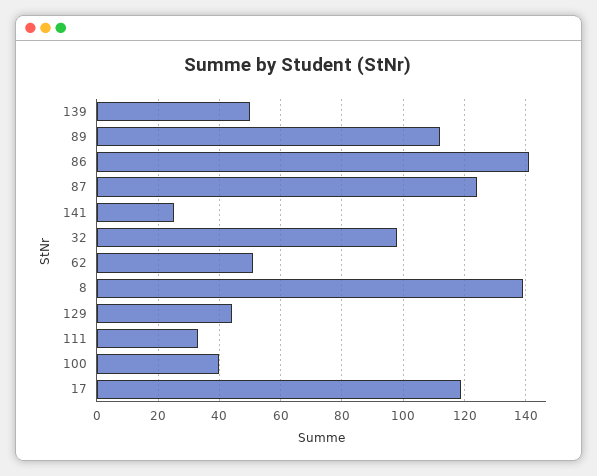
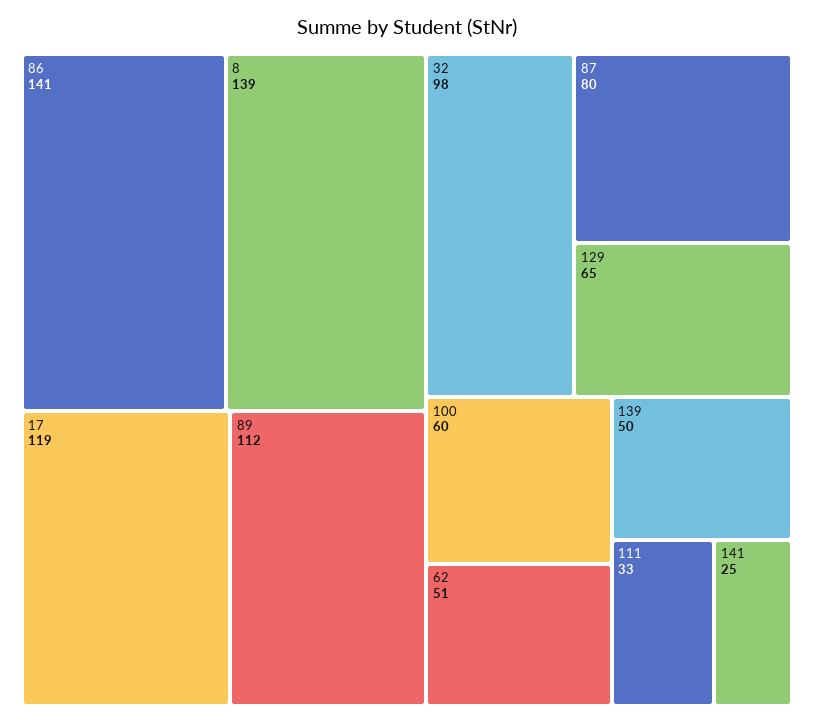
87: 125 -> 80
129: 45 -> 65
100: 40 -> 60

